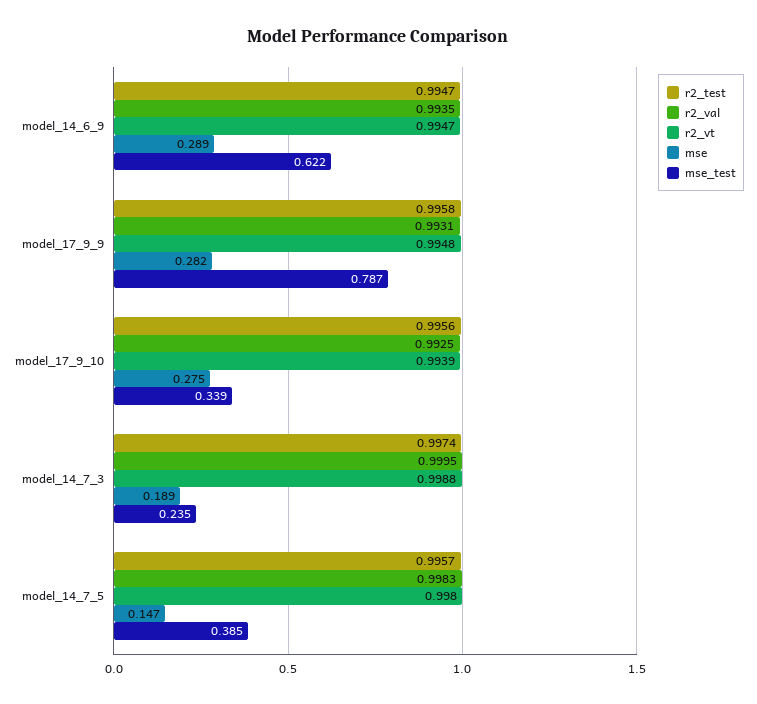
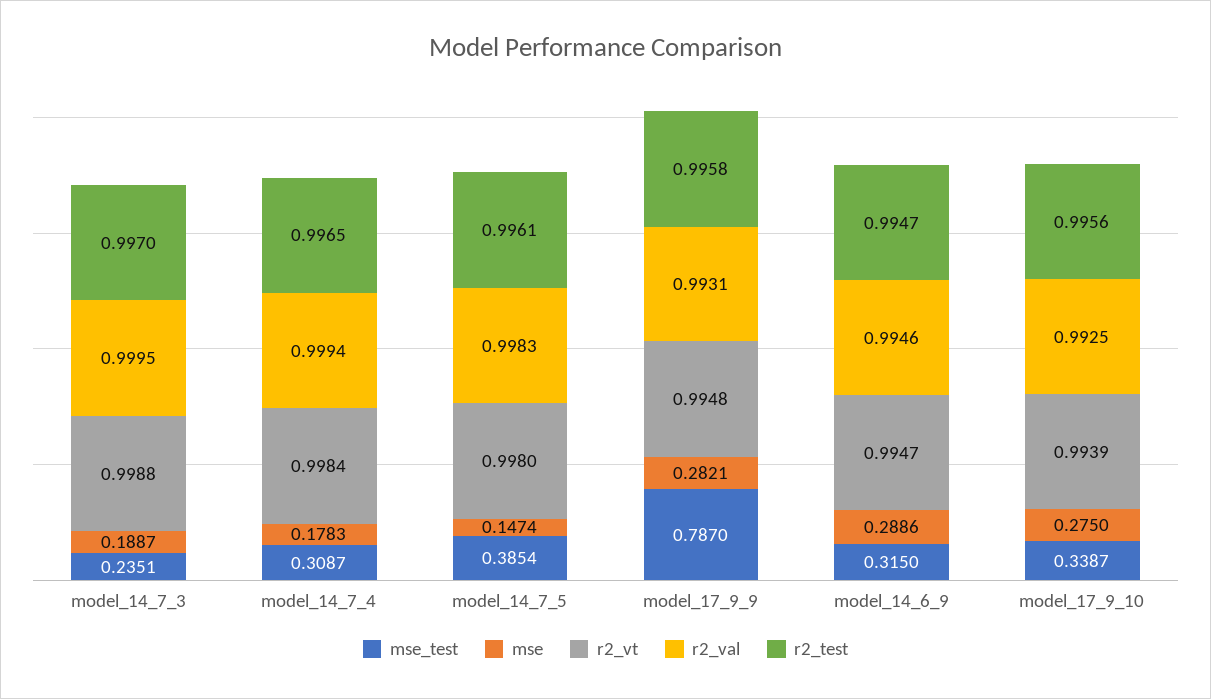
r2_val, model_14_6_9: 0.9935 -> 0.9946
mse_test, model_14_6_9: 0.622 -> 0.315
r2_test, model_14_7_3: 0.9974 -> 0.997
r2_test, model_14_7_5: 0.9957 -> 0.9961
mse_test, model_14_7_4: none -> 0.3087
mse, model_14_7_4: none -> 0.1783
r2_vt, model_14_7_4: none -> 0.9984
r2_val, model_14_7_4: none -> 0.9994
r2_test, model_14_7_4: none -> 0.9965

